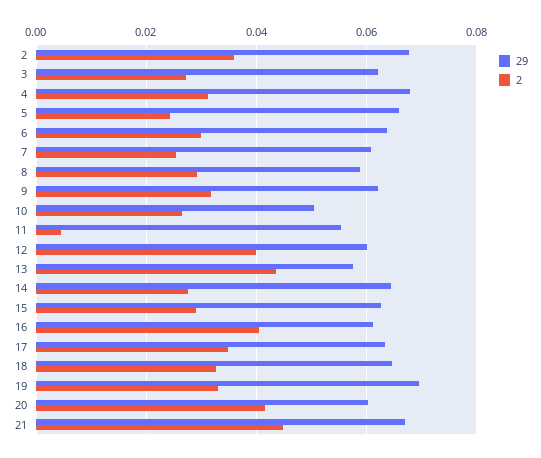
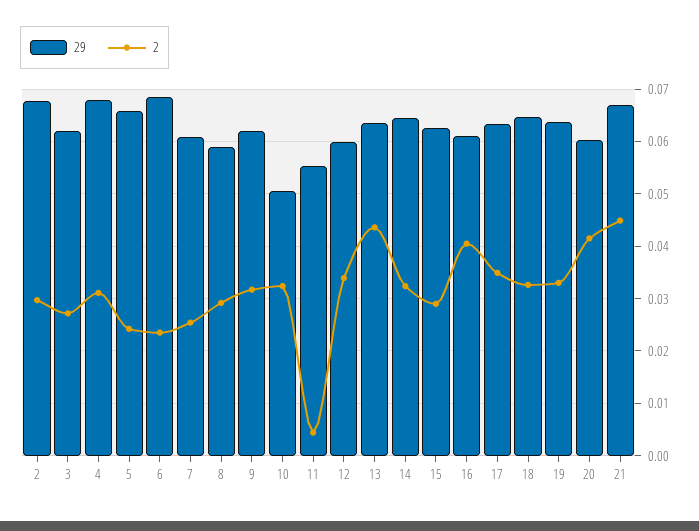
2, 2: 0.036 -> 0.03
29, 6: 0.064 -> 0.068
2, 6: 0.03 -> 0.024
2, 10: 0.026 -> 0.032
2, 12: 0.04 -> 0.034
29, 13: 0.058 -> 0.064
2, 14: 0.028 -> 0.032
29, 19: 0.07 -> 0.064

